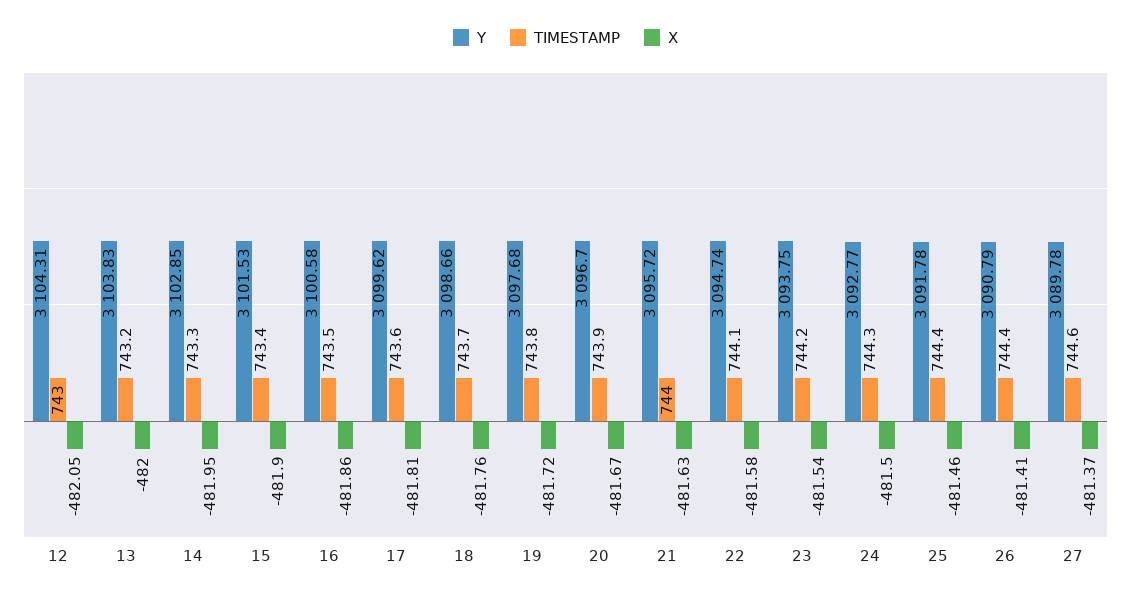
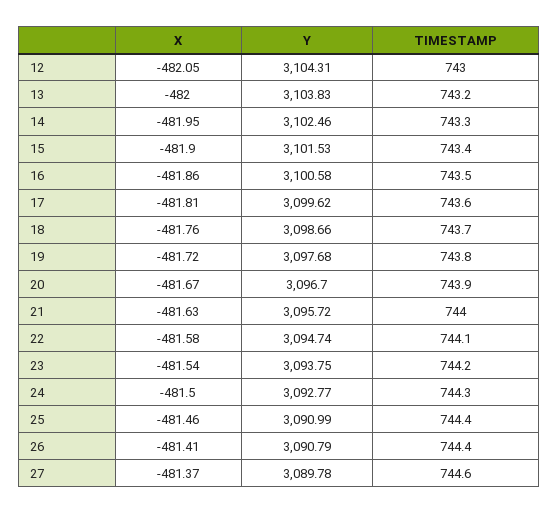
Y, 14: 3102.85 -> 3102.46
Y, 25: 3091.78 -> 3090.99

